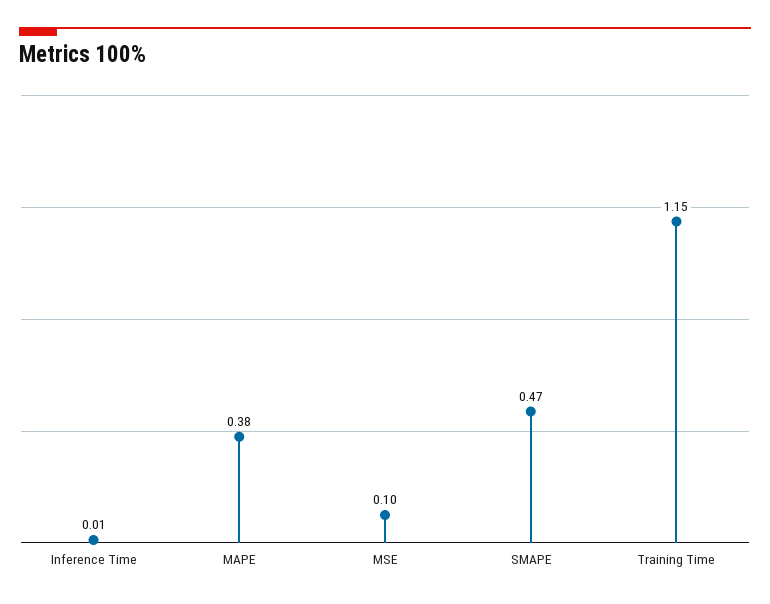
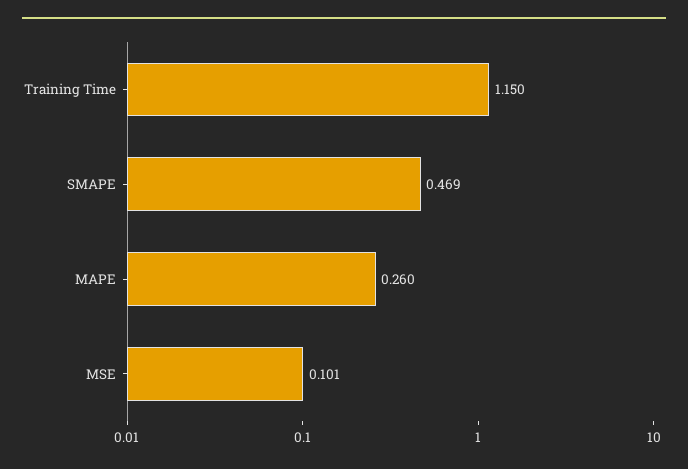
Inference Time: 0.01 -> none
MAPE: 0.38 -> 0.26

